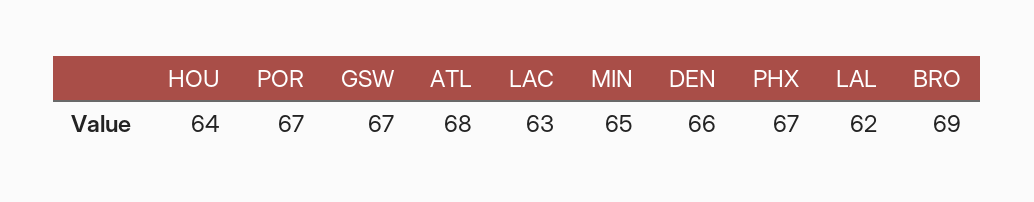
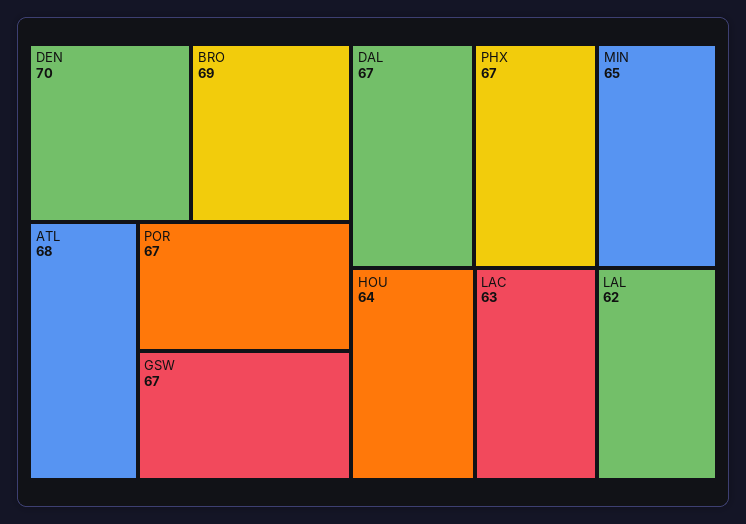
DEN: 66 -> 70
DAL: none -> 67

